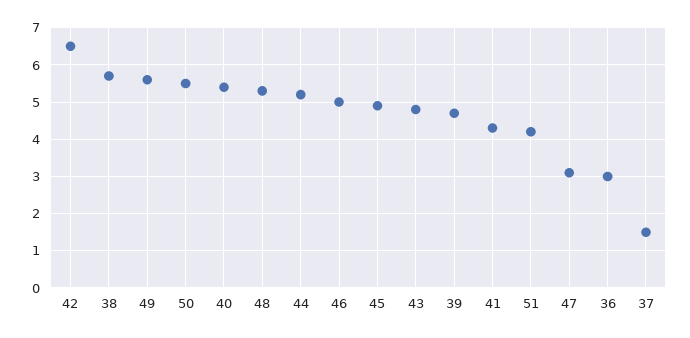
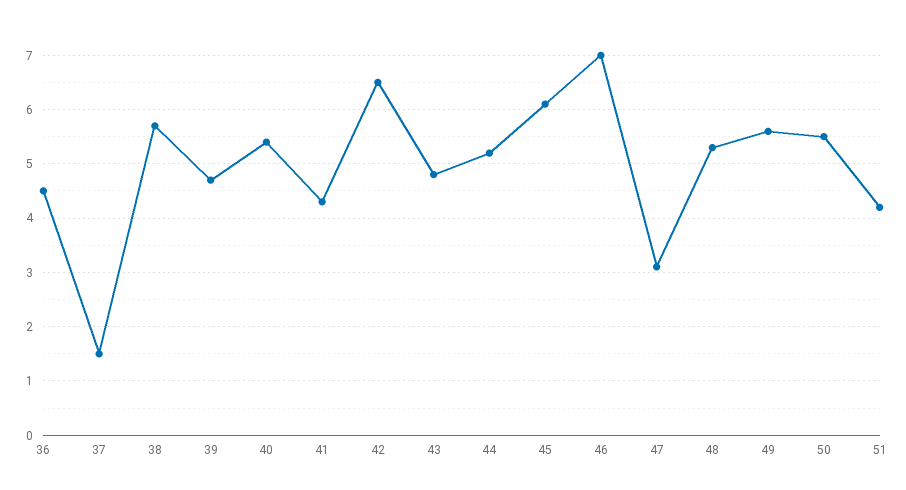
46: 5 -> 7
45: 5 -> 6
36: 3 -> 4.5

